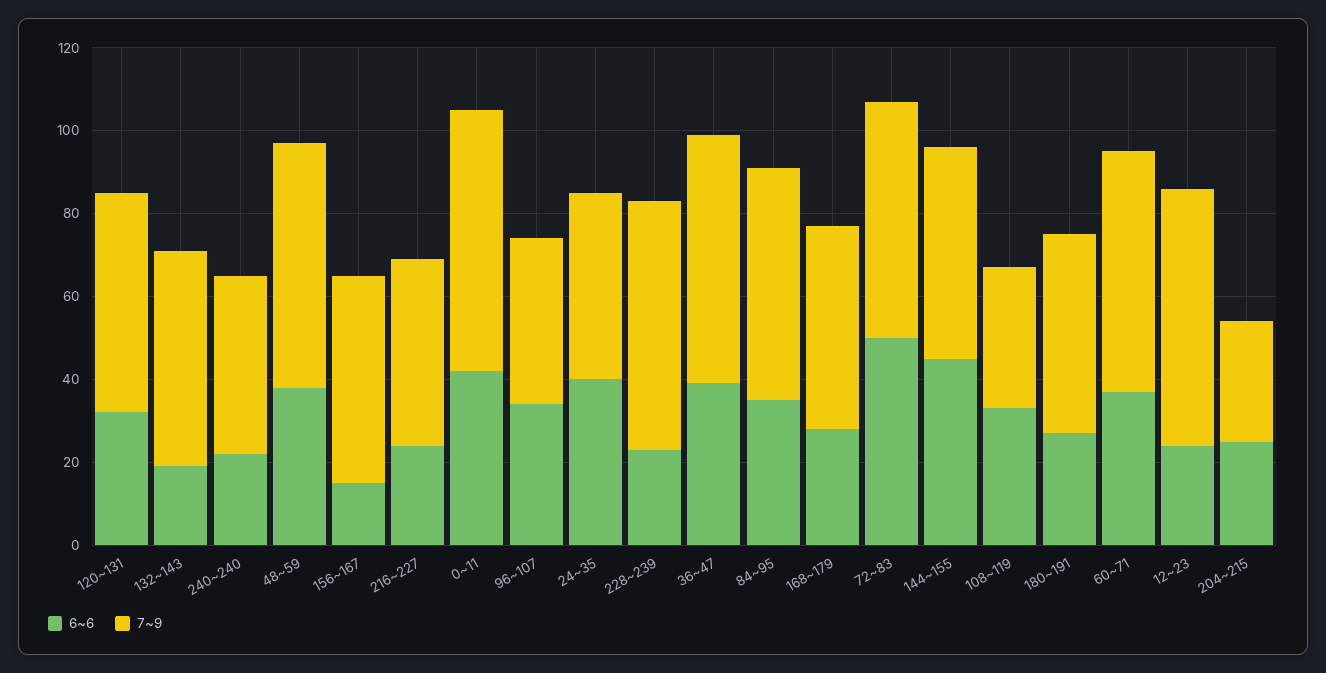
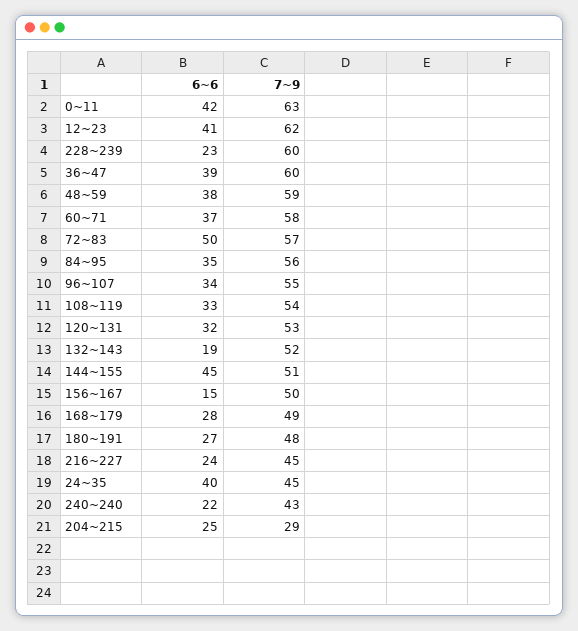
7~9, 96~107: 40 -> 55
7~9, 108~119: 35 -> 54
6~6, 12~23: 25 -> 41

